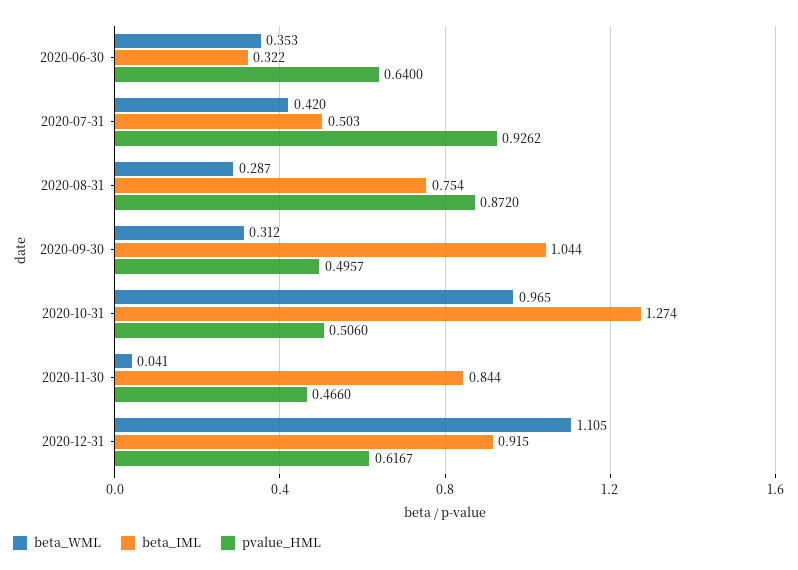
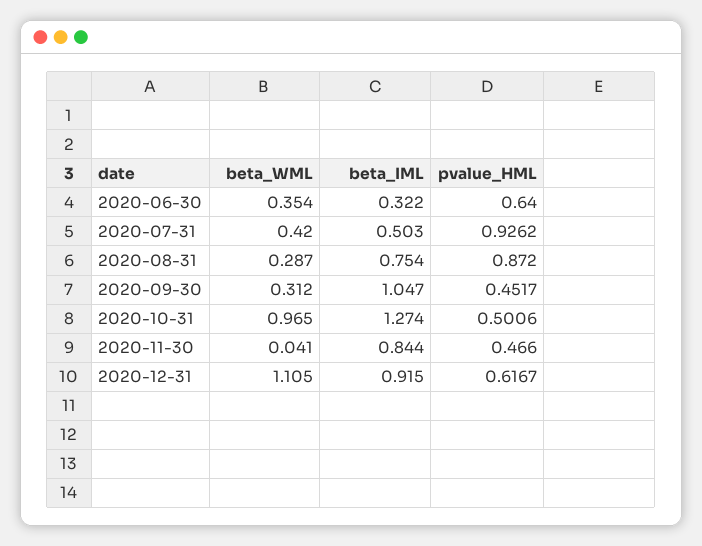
beta_WML, 2020-06-30: 0.353 -> 0.354
beta_IML, 2020-09-30: 1.044 -> 1.047
pvalue_HML, 2020-09-30: 0.4957 -> 0.4517
pvalue_HML, 2020-10-31: 0.506 -> 0.5006

